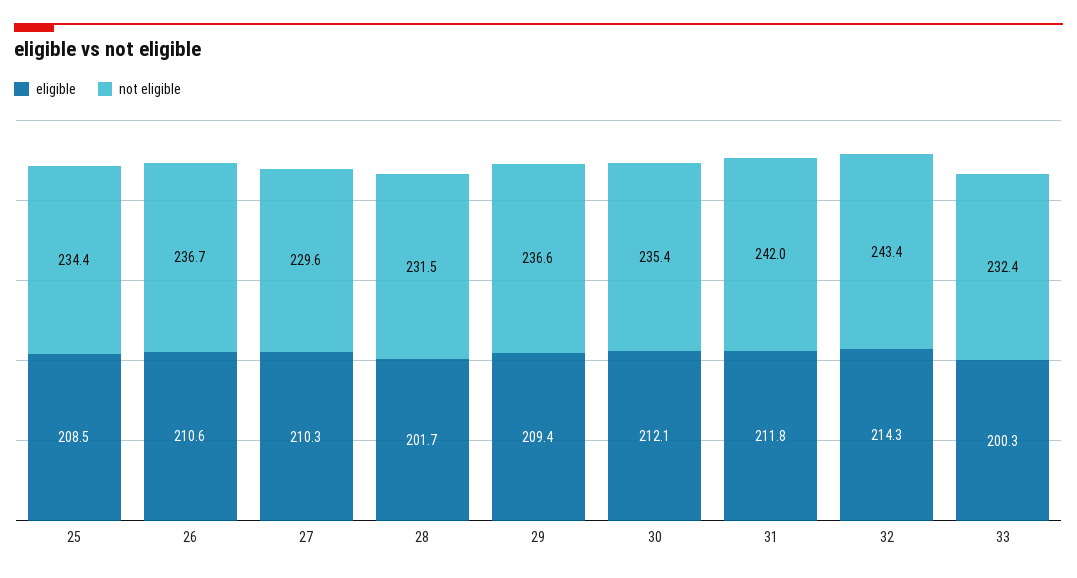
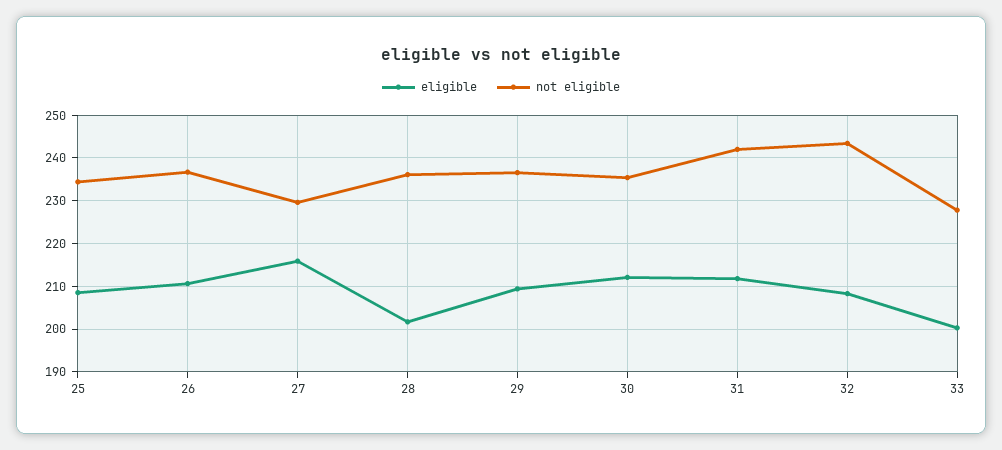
eligible, 27: 210.3 -> 216
not eligible, 28: 231.5 -> 236
eligible, 32: 214.3 -> 208
not eligible, 33: 232.4 -> 228

